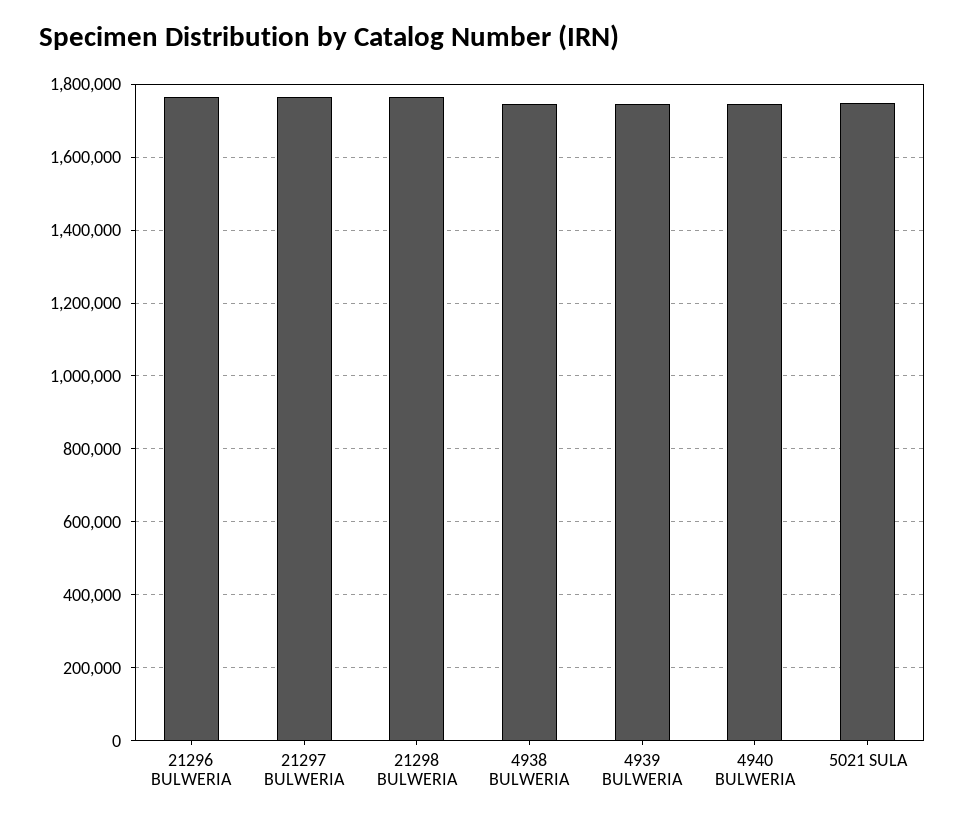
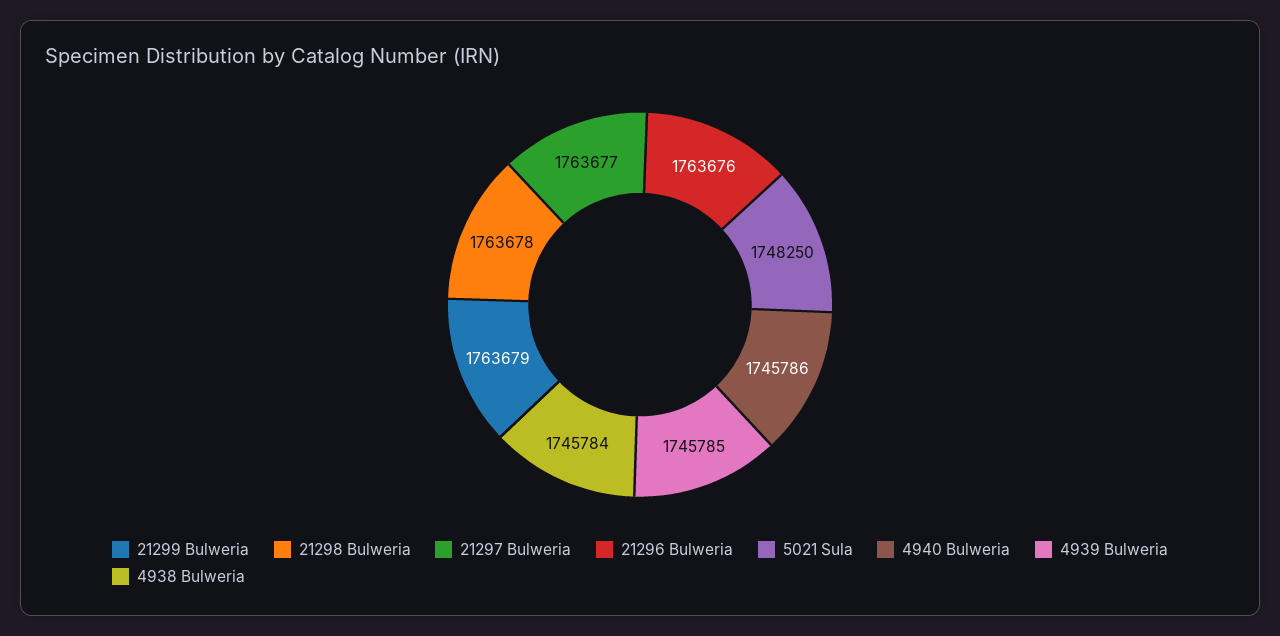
21299 Bulweria: none -> 1763679

